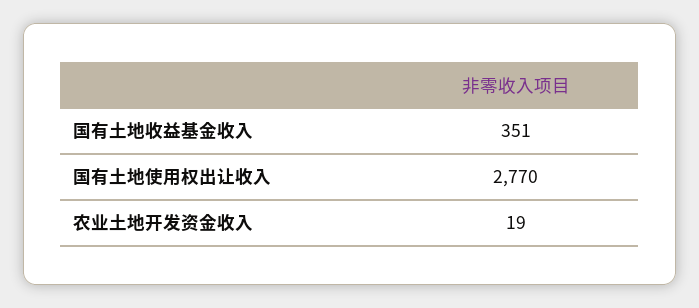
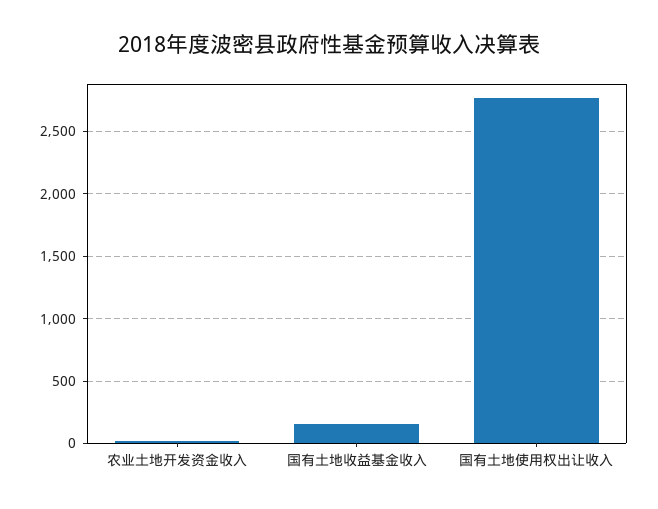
国有土地收益基金收入: 351 -> 150

